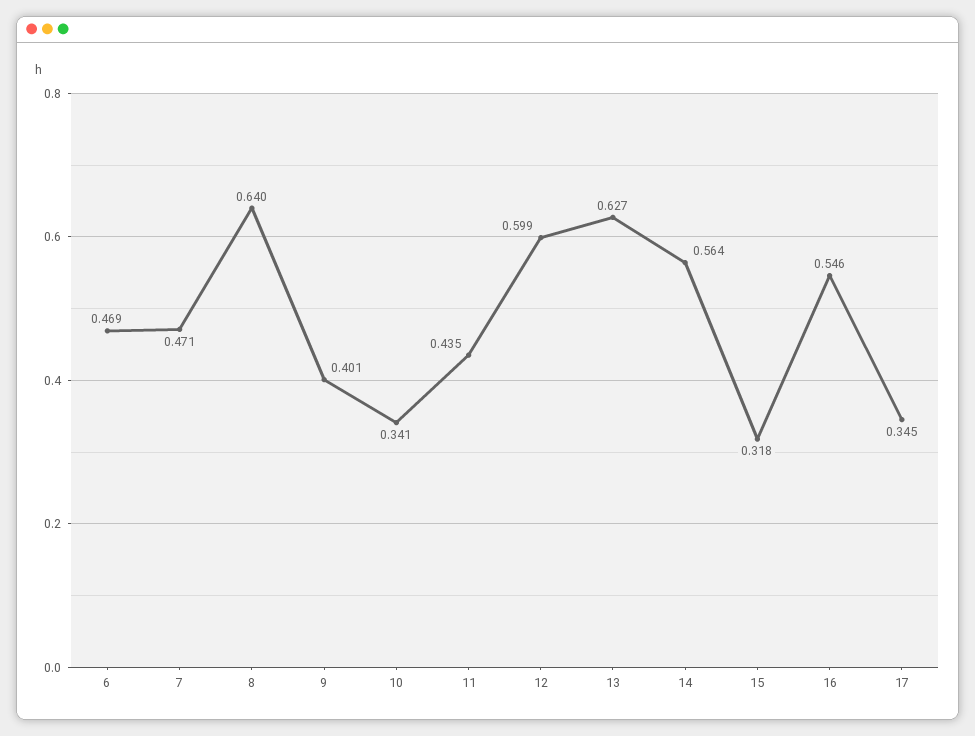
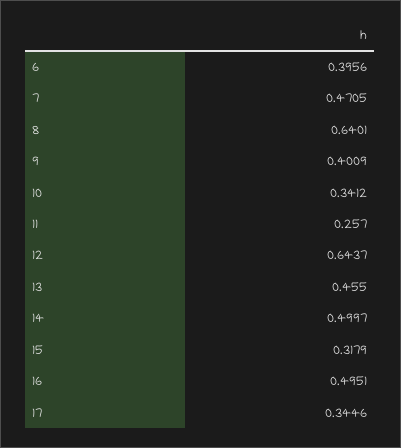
6: 0.469 -> 0.3956
11: 0.435 -> 0.257
12: 0.599 -> 0.6437
13: 0.627 -> 0.455
14: 0.564 -> 0.4997
16: 0.546 -> 0.4951

